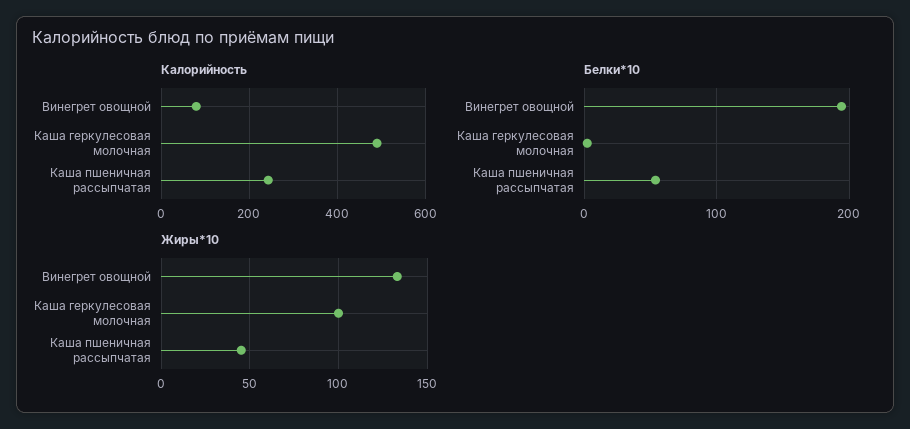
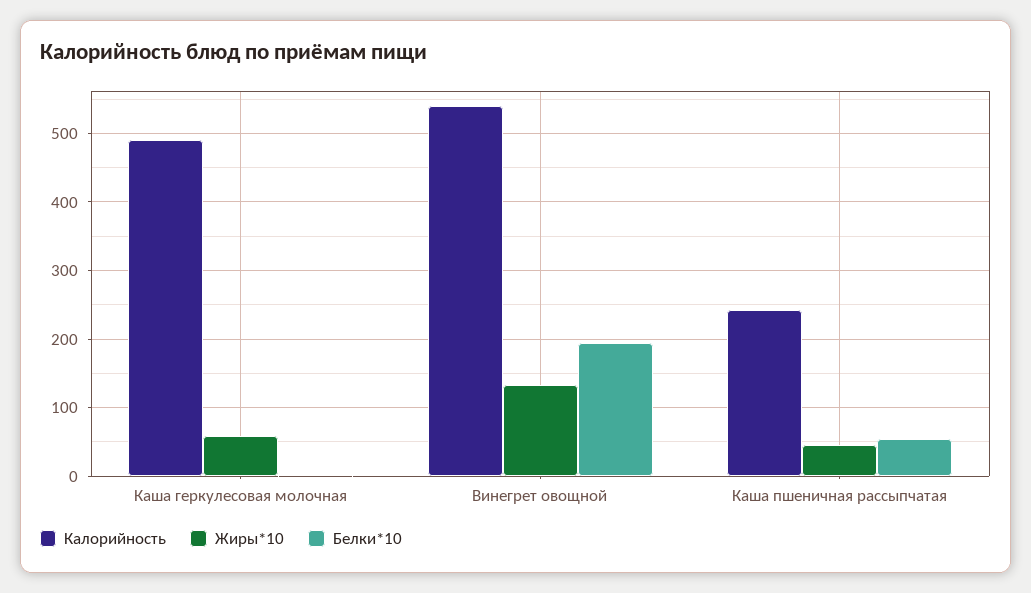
Калорийность, Винегрет овощной: 80 -> 540
Жиры*10, Каша геркулесовая молочная: 100 -> 60

